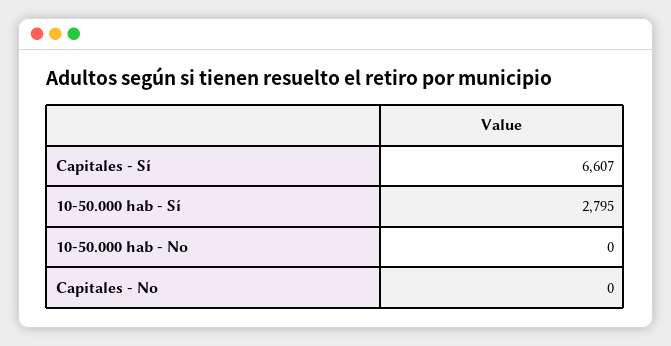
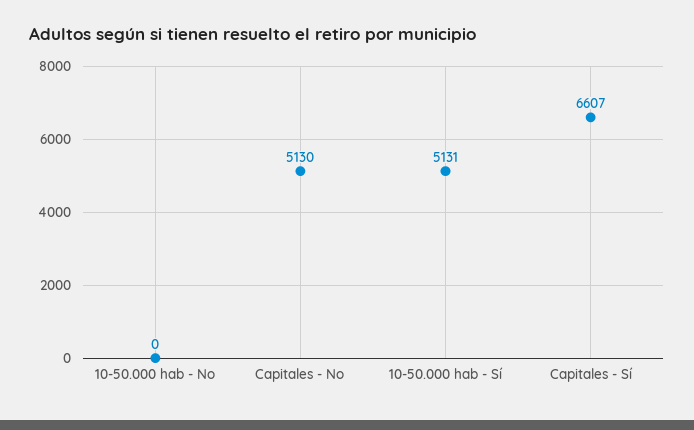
10-50.000 hab - Sí: 2795 -> 5131
Capitales - No: 0 -> 5130

